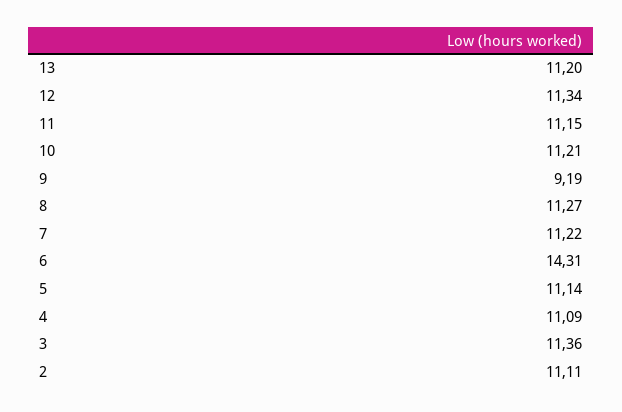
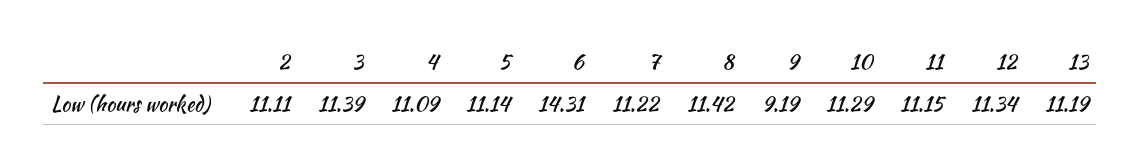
13: 11.2 -> 11.19
10: 11.21 -> 11.29
8: 11.27 -> 11.42
3: 11.36 -> 11.39

